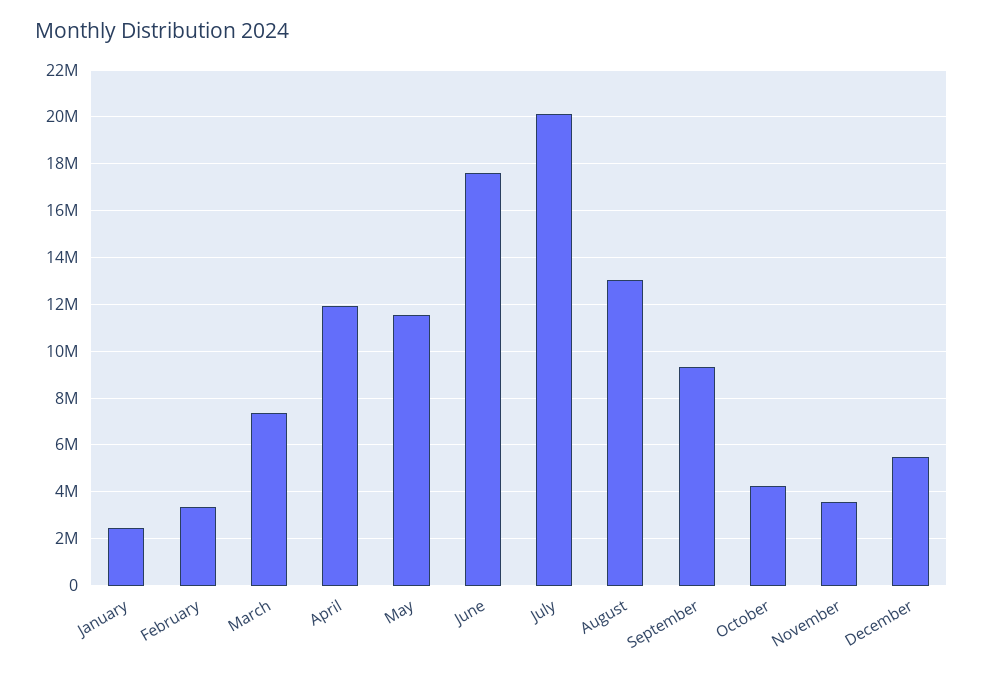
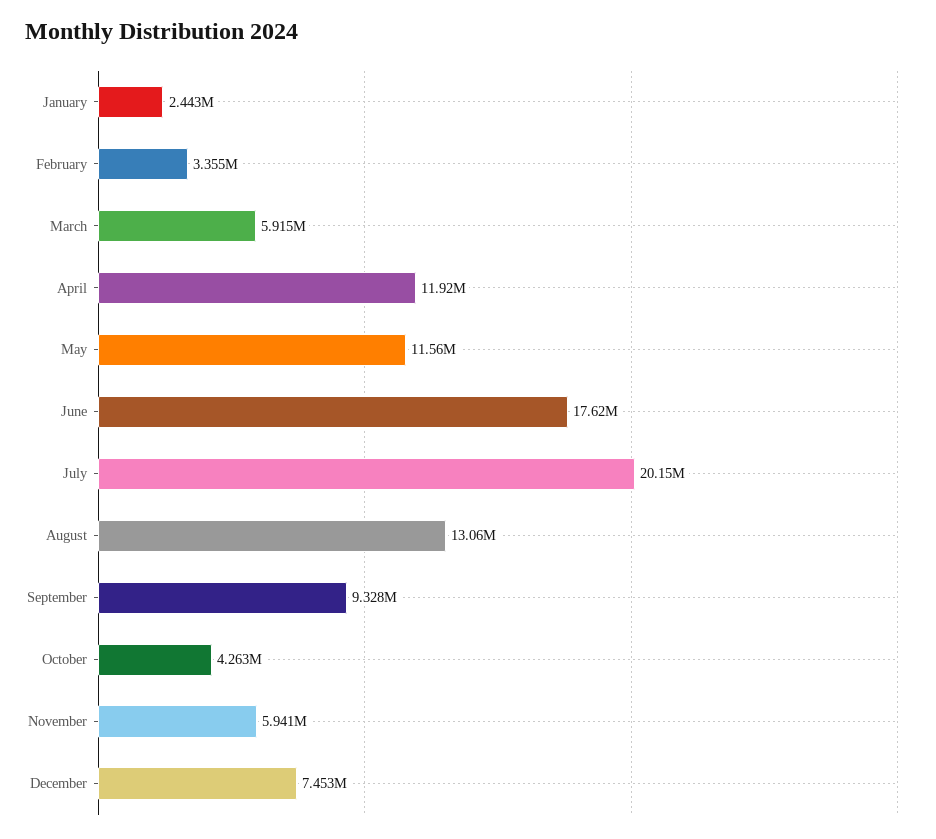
March: 7500000 -> 5915000
November: 3500000 -> 5941000
December: 5500000 -> 7453000

